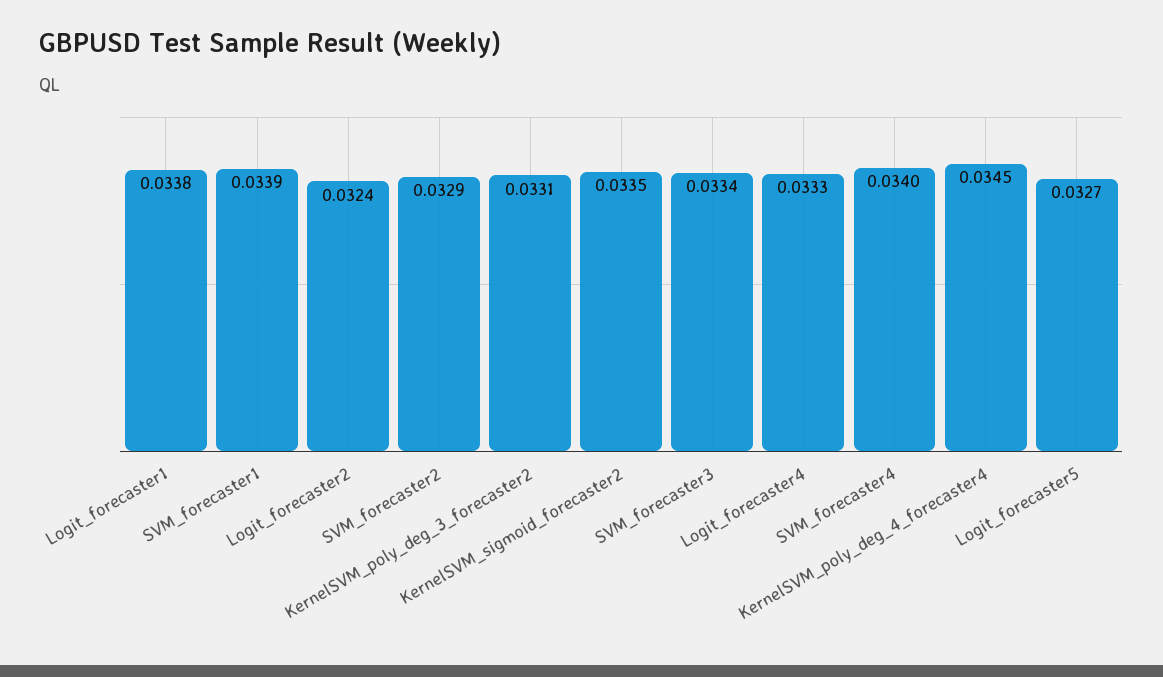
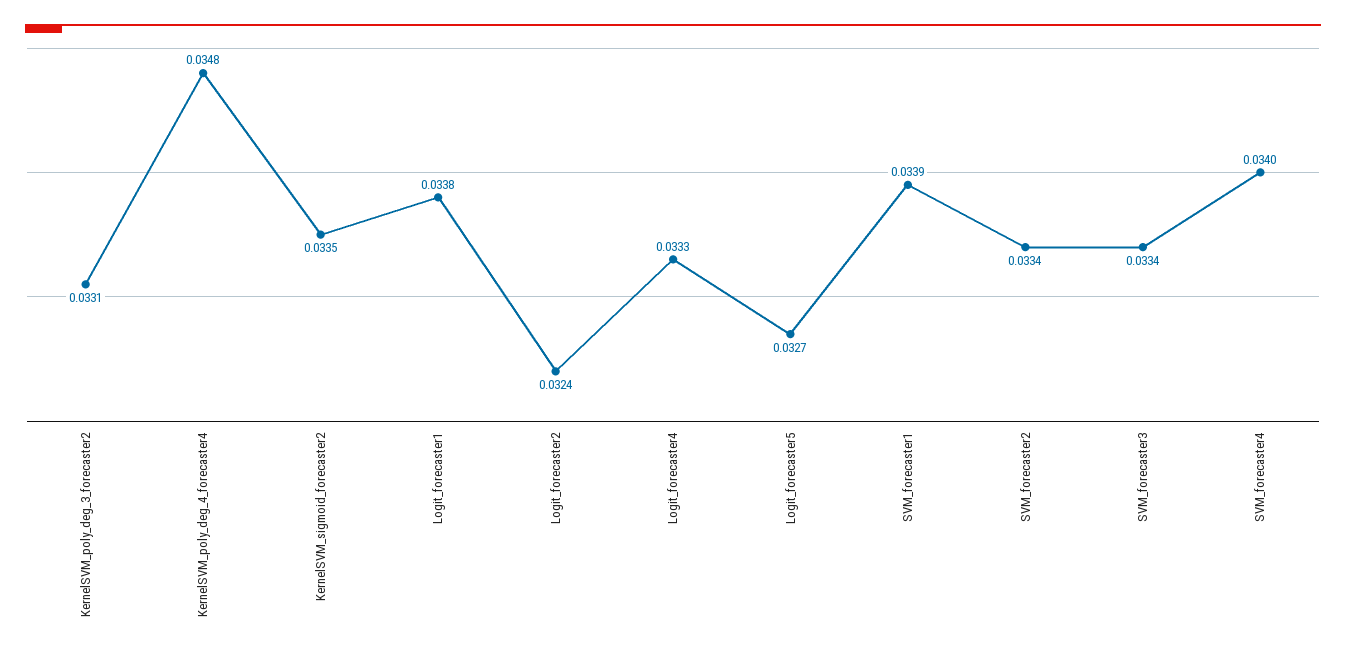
SVM_forecaster2: 0.0329 -> 0.0334
KernelSVM_poly_deg_4_forecaster4: 0.0345 -> 0.0348

